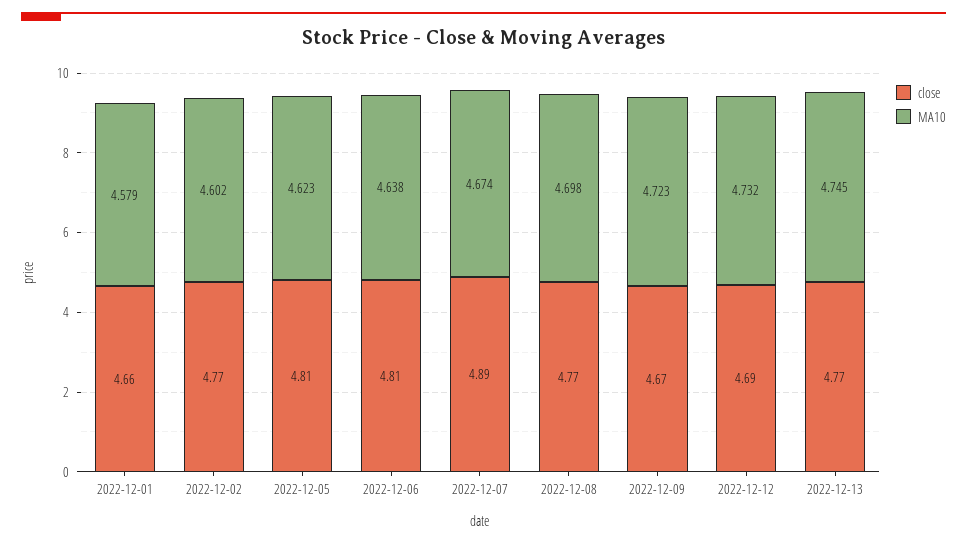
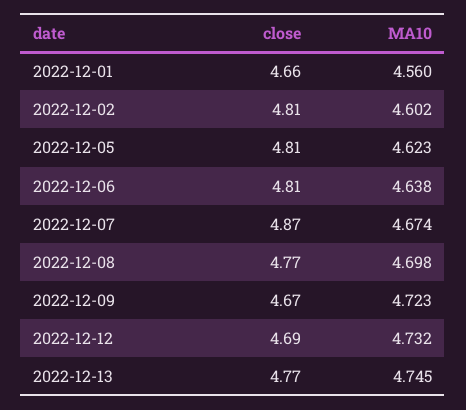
MA10, 2022-12-01: 4.579 -> 4.56
close, 2022-12-02: 4.77 -> 4.81
close, 2022-12-07: 4.89 -> 4.87

